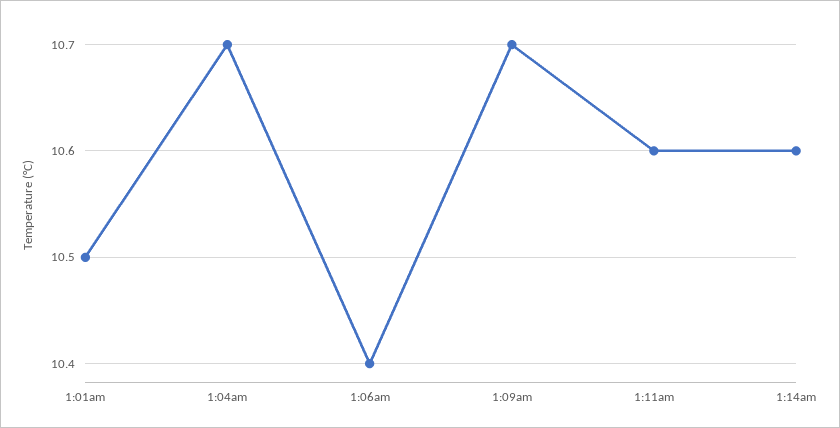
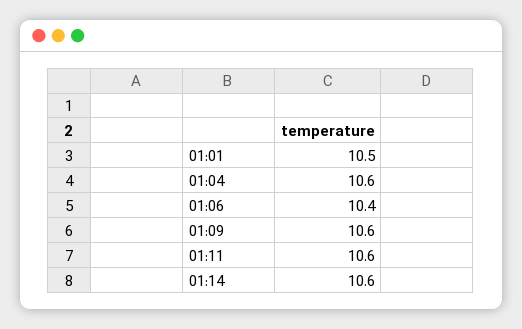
1:04am: 10.7 -> 10.6
1:09am: 10.7 -> 10.6

